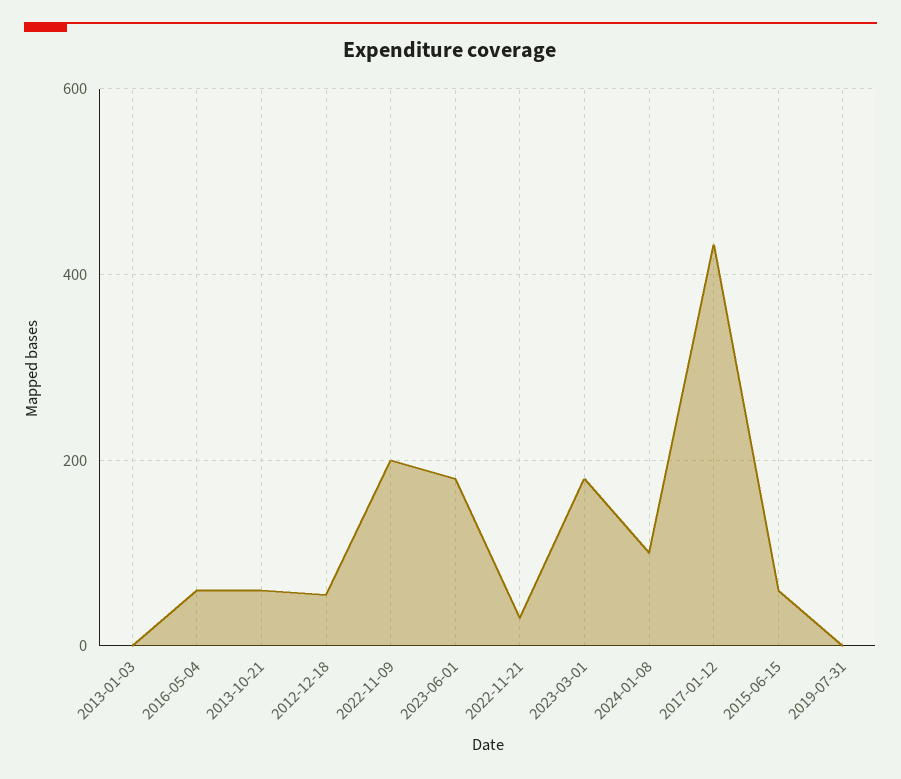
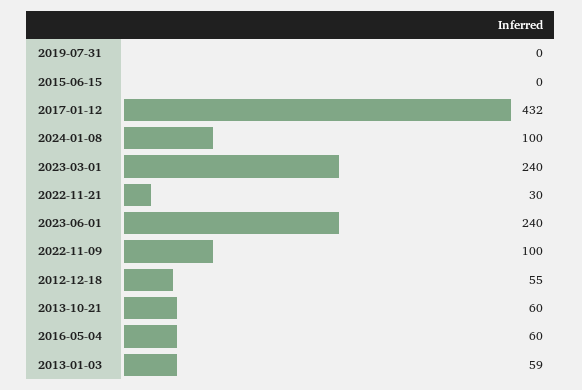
2013-01-03: 0 -> 59
2022-11-09: 200 -> 100
2023-06-01: 180 -> 240
2023-03-01: 180 -> 240
2015-06-15: 60 -> 0

